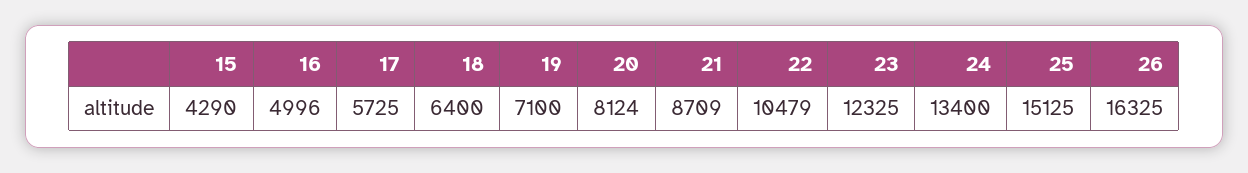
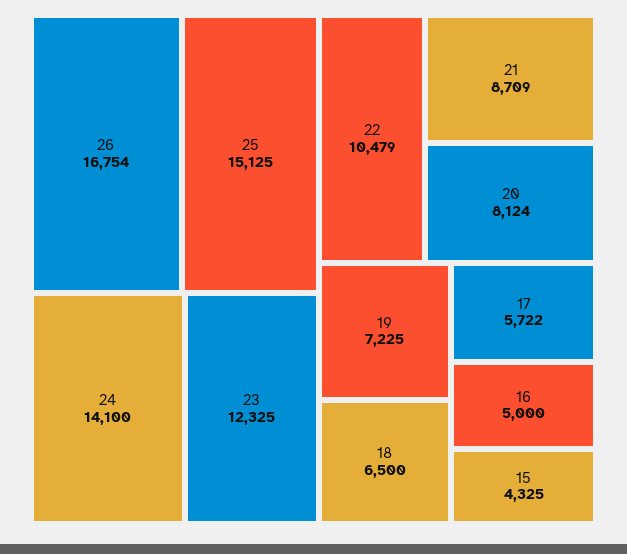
15: 4290 -> 4325
16: 4996 -> 5000
17: 5725 -> 5722
18: 6400 -> 6500
19: 7100 -> 7225
24: 13400 -> 14100
26: 16325 -> 16754

